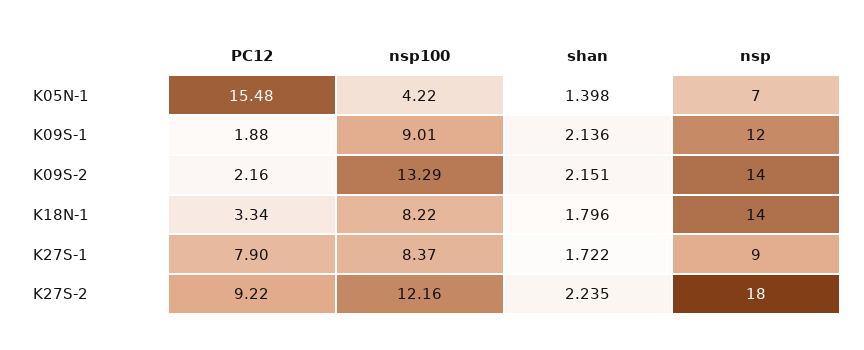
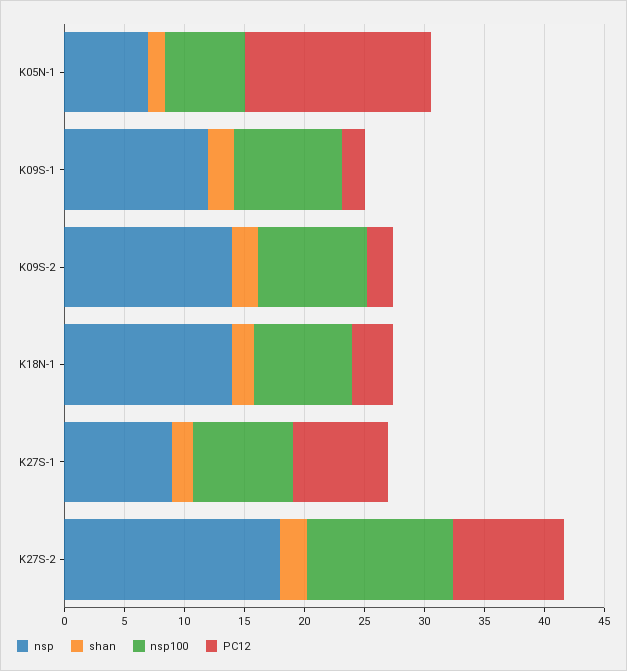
nsp100, K05N-1: 4.22 -> 7
nsp100, K09S-2: 13.29 -> 9

